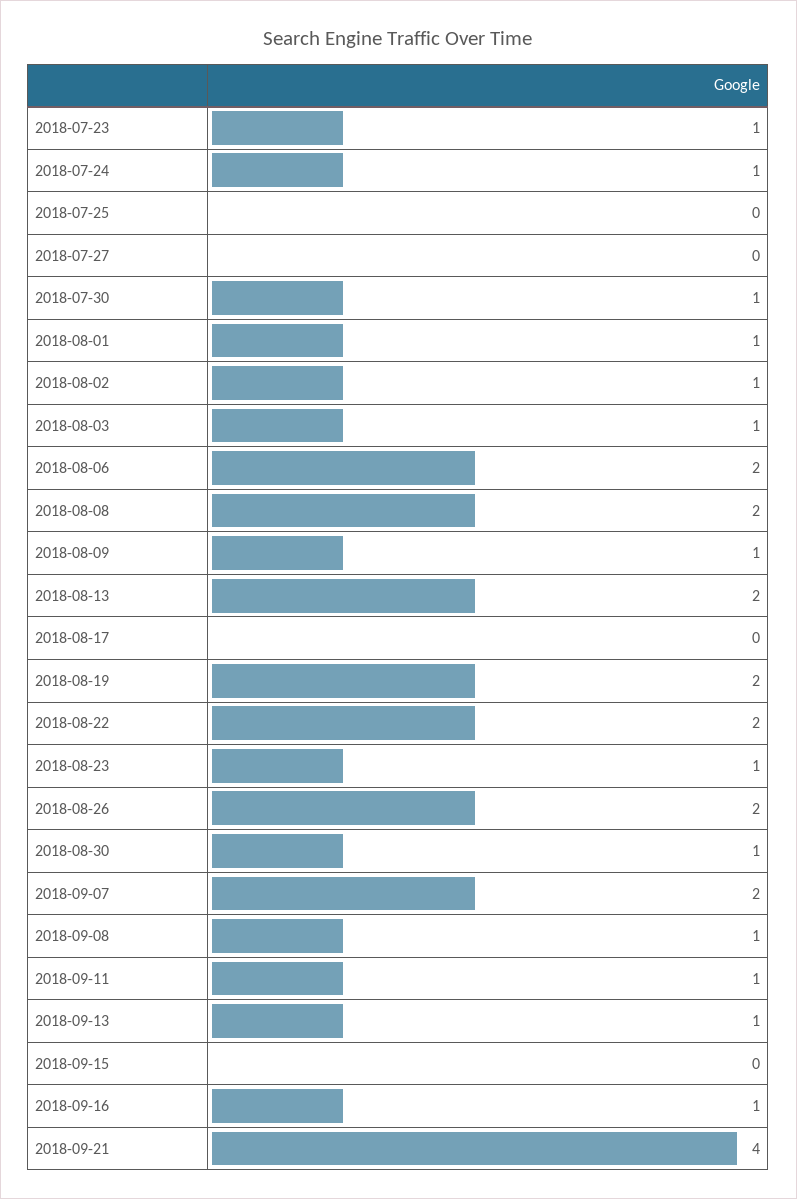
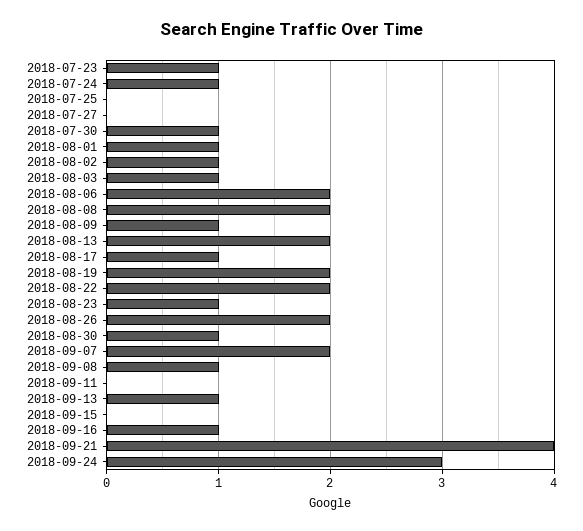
2018-08-17: 0 -> 1
2018-09-11: 1 -> 0
2018-09-24: none -> 3

